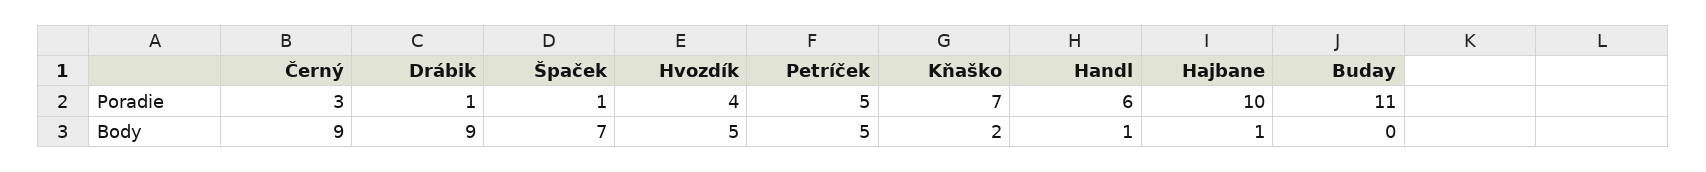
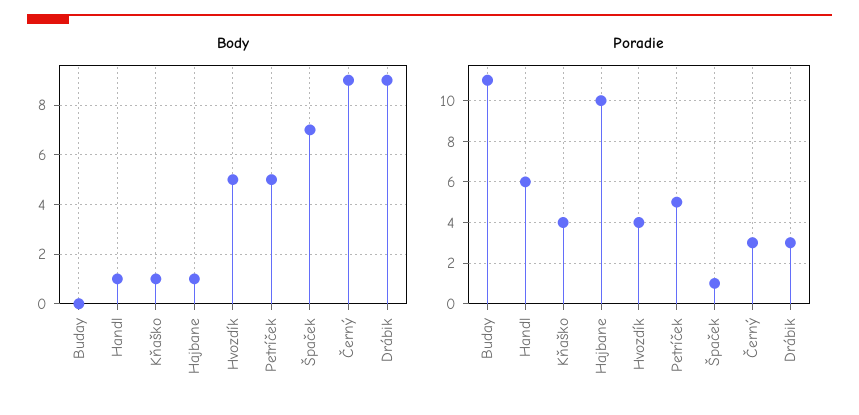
Poradie, Drábik: 1 -> 3
Poradie, Kňaško: 7 -> 4
Body, Kňaško: 2 -> 1

